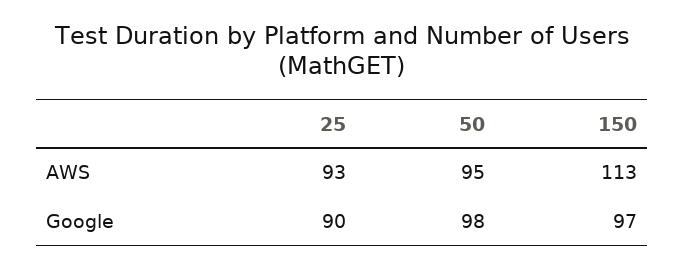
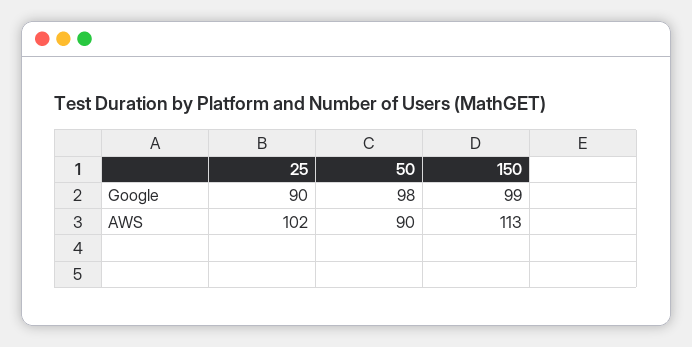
25, AWS: 93 -> 102
50, AWS: 95 -> 90
150, Google: 97 -> 99

